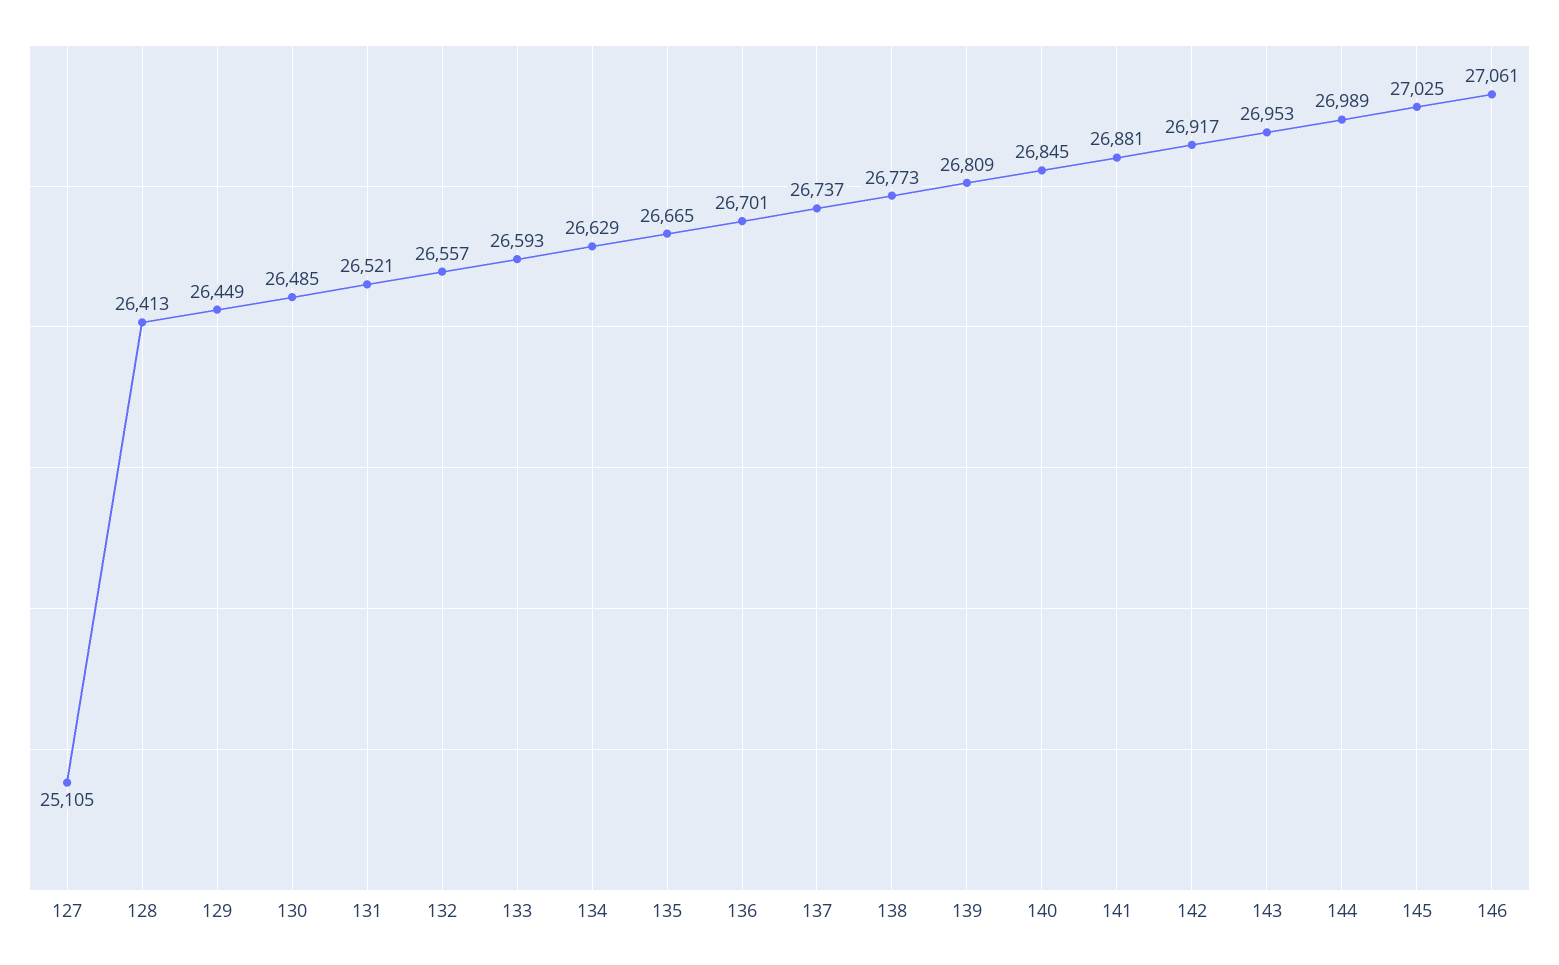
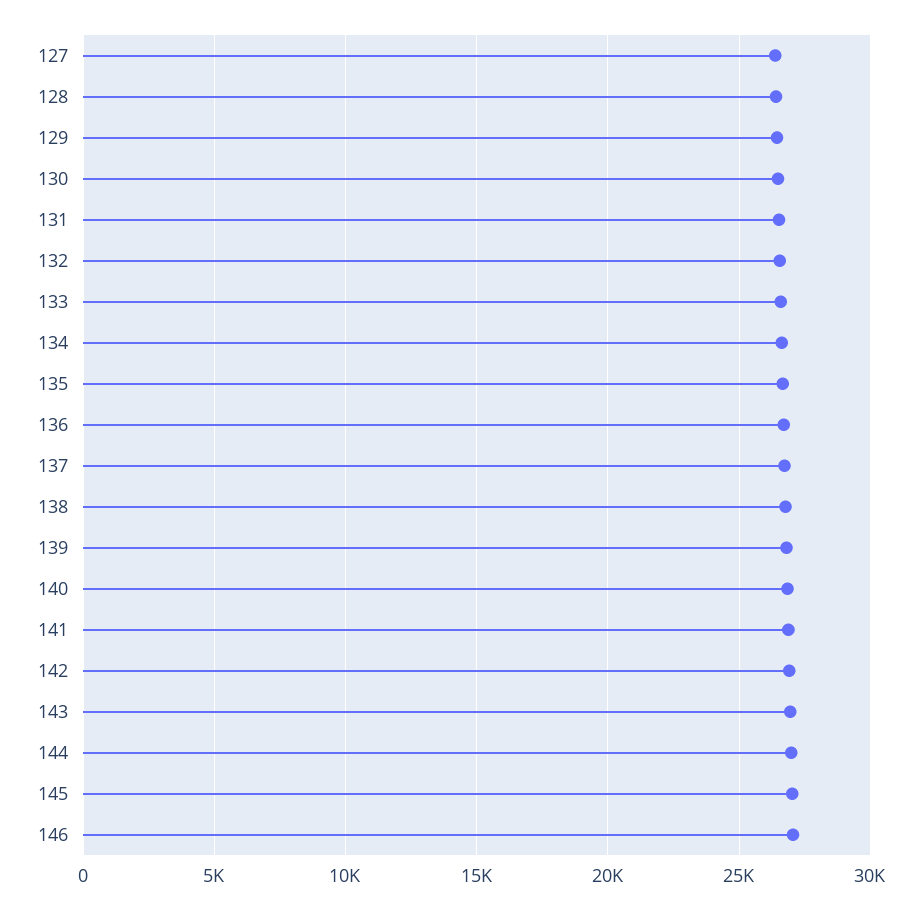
127: 25105 -> 26500

